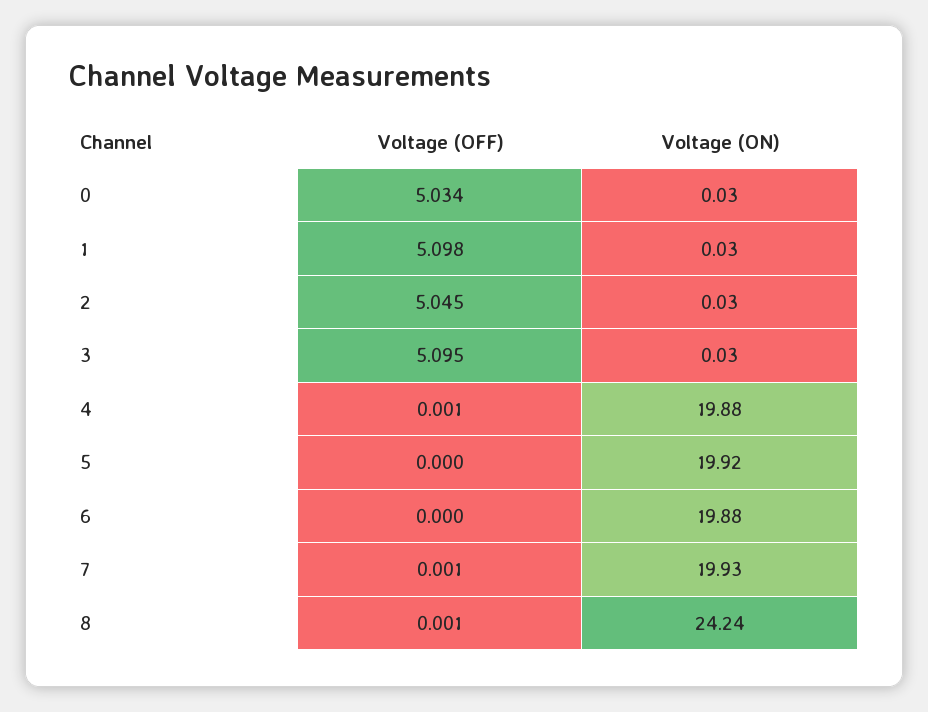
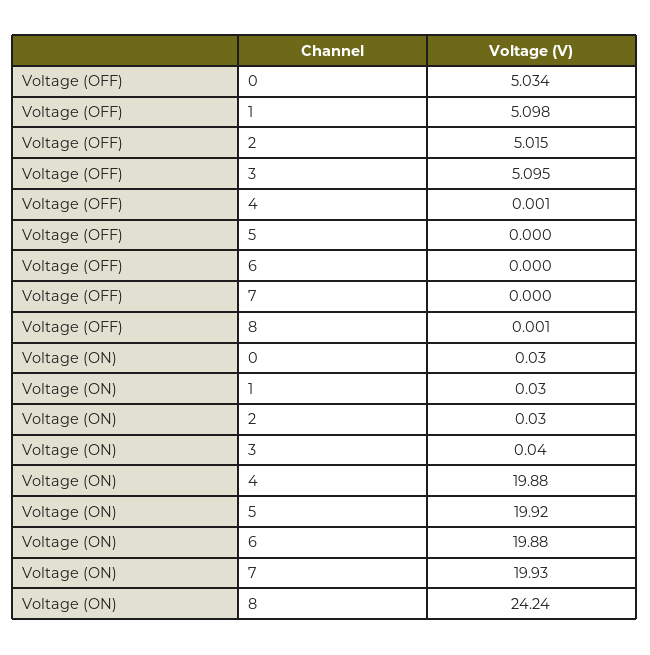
Voltage (OFF), 2: 5.045 -> 5.015
Voltage (ON), 3: 0.03 -> 0.04
Voltage (OFF), 7: 0.001 -> 0

